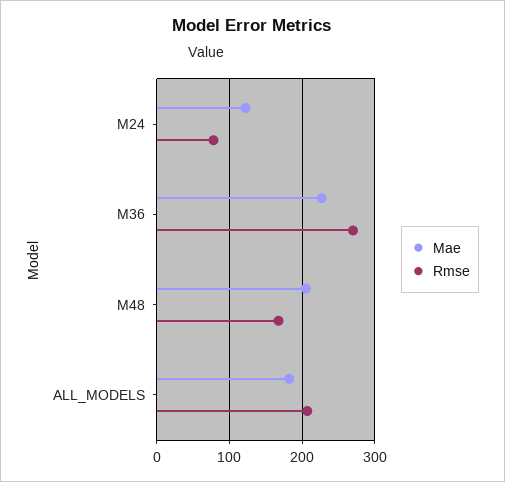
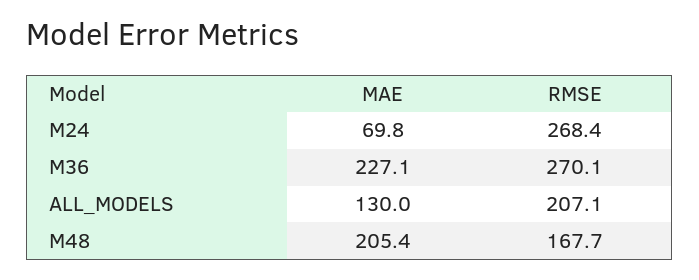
Mae, M24: 120 -> 69.8
Rmse, M24: 80 -> 268.4
Mae, ALL_MODELS: 180 -> 130

